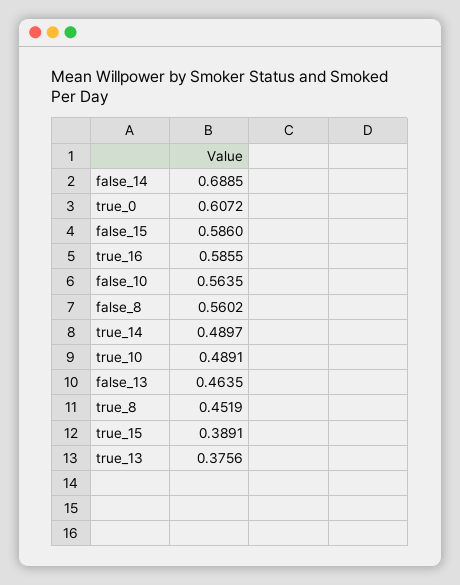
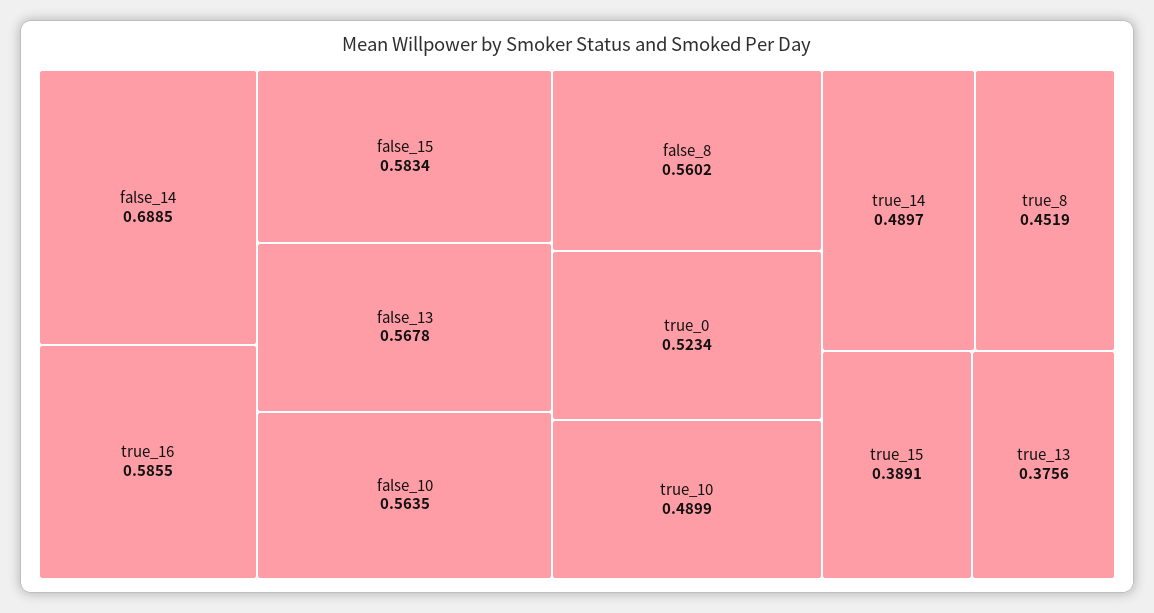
true_0: 0.6072 -> 0.5234
false_15: 0.586 -> 0.5834
true_10: 0.4891 -> 0.4899
false_13: 0.4635 -> 0.5678

